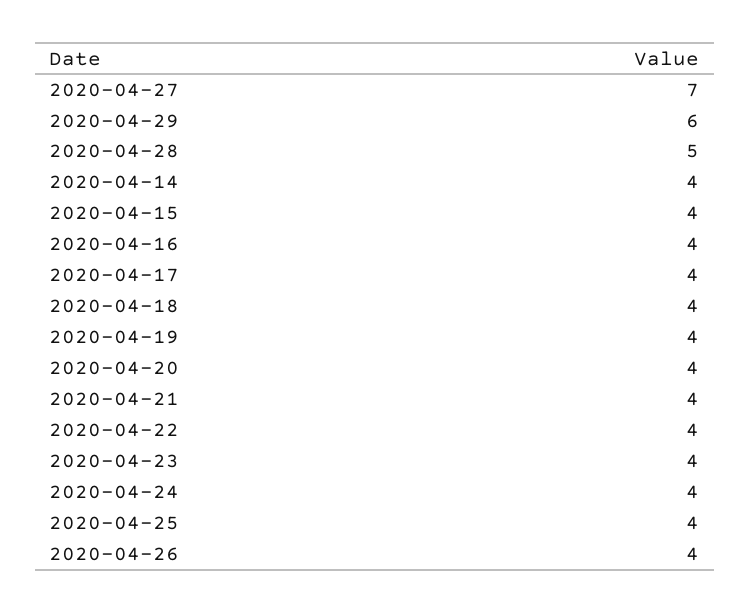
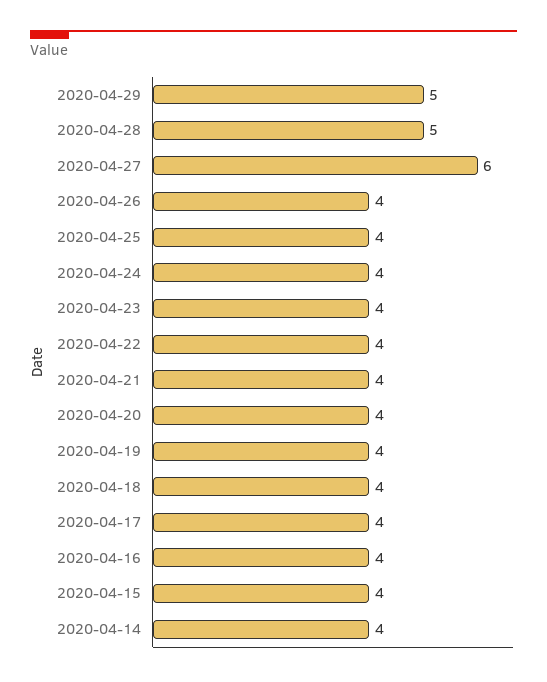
2020-04-27: 7 -> 6
2020-04-29: 6 -> 5

